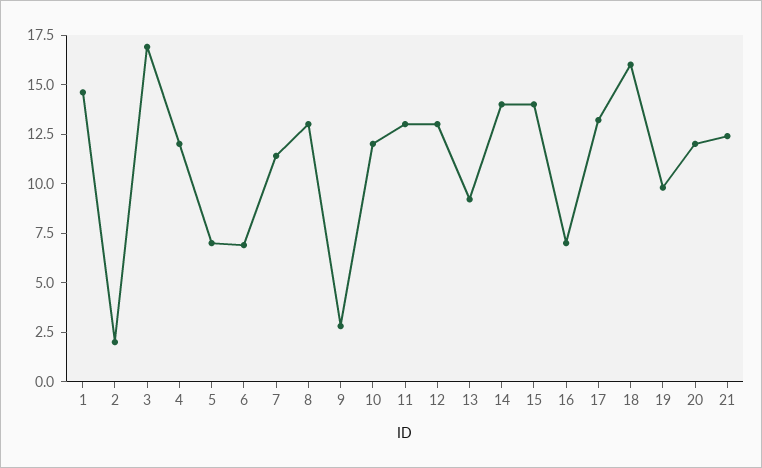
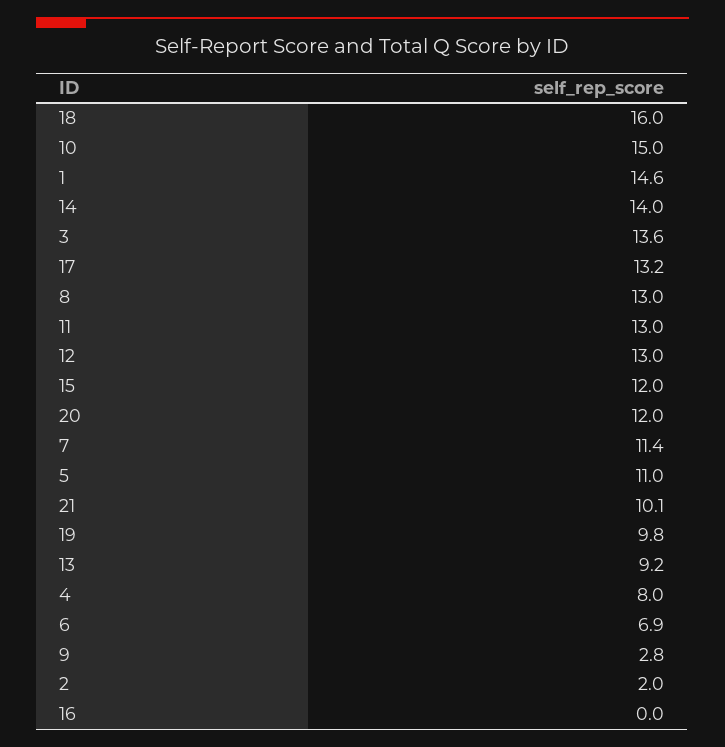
3: 17 -> 13.6
4: 12 -> 8
5: 7 -> 11
10: 12 -> 15
15: 14 -> 12
16: 7 -> 0
21: 12.5 -> 10.1

